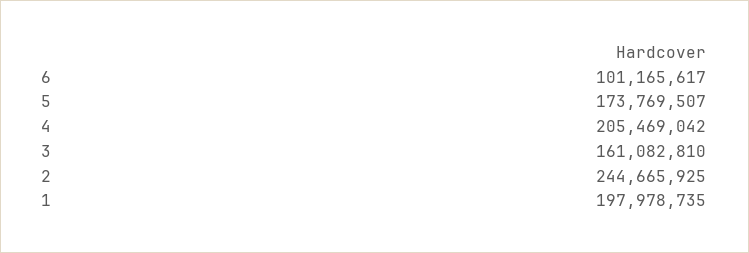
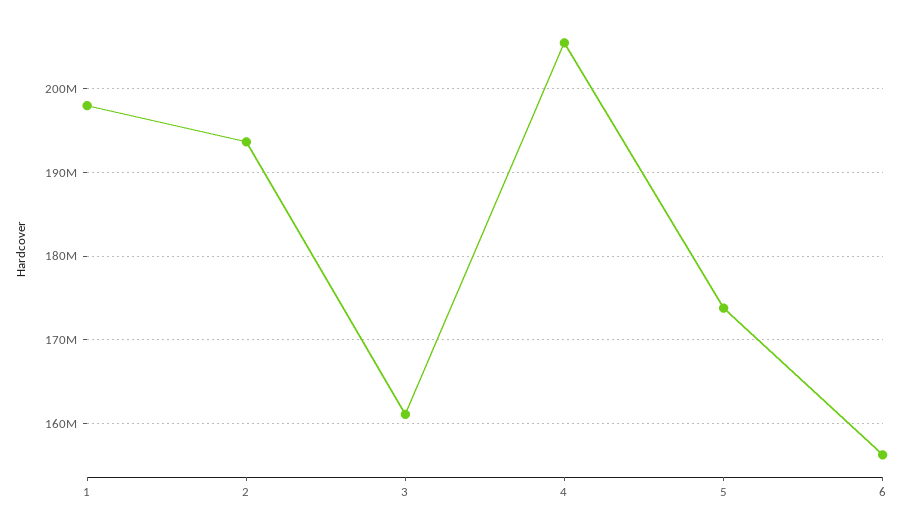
6: 101165617 -> 156000000
2: 244665925 -> 194000000

